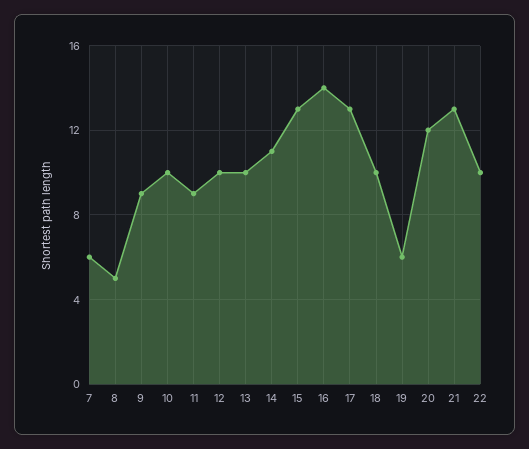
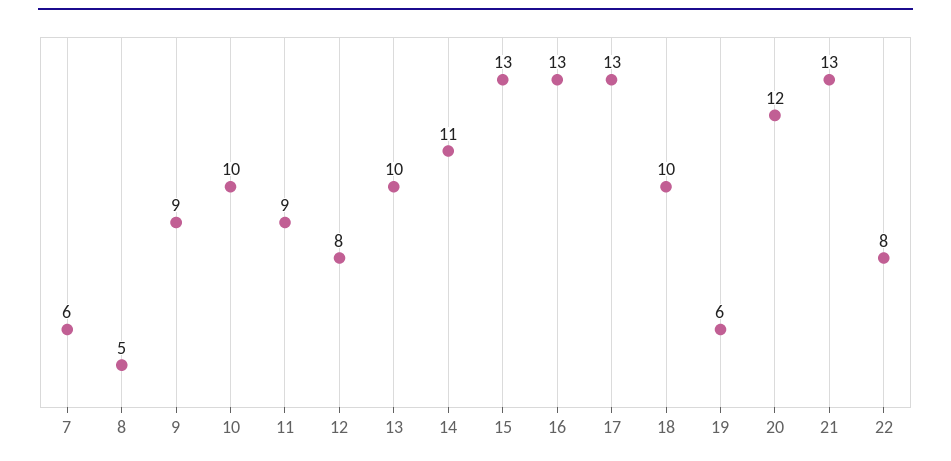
12: 10 -> 8
16: 14 -> 13
22: 10 -> 8

